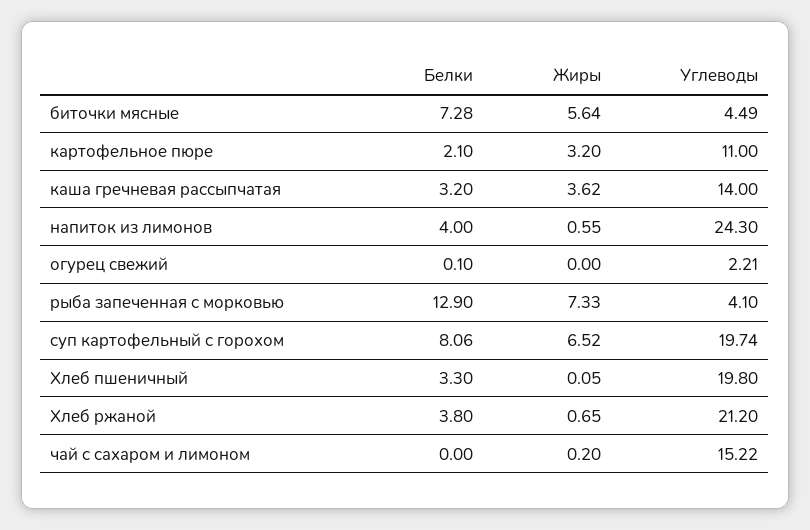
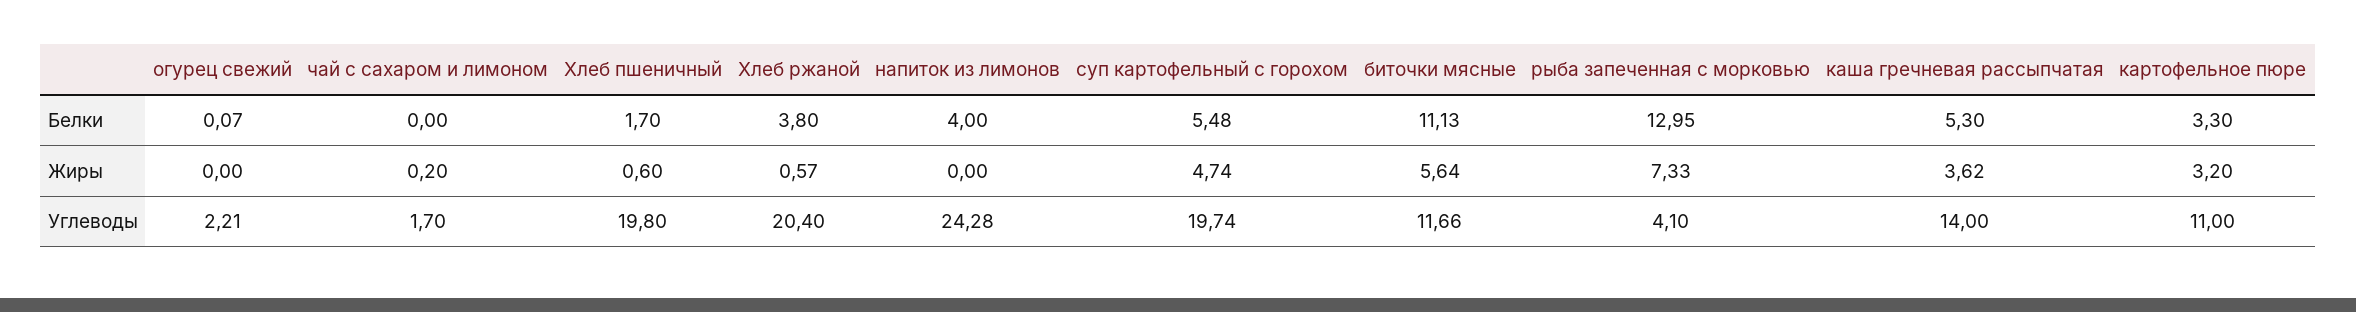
Белки, биточки мясные: 7.28 -> 11.13
Углеводы, биточки мясные: 4.49 -> 11.66
Белки, картофельное пюре: 2.1 -> 3.3
Белки, каша гречневая рассыпчатая: 3.2 -> 5.3
Жиры, напиток из лимонов: 0.55 -> 0
Углеводы, напиток из лимонов: 24.3 -> 24.28
Белки, огурец свежий: 0.1 -> 0.07
Белки, рыба запеченная с морковью: 12.9 -> 12.95
Белки, суп картофельный с горохом: 8.06 -> 5.48
Жиры, суп картофельный с горохом: 6.52 -> 4.74
Белки, Хлеб пшеничный: 3.3 -> 1.7
Жиры, Хлеб пшеничный: 0.05 -> 0.6
Жиры, Хлеб ржаной: 0.65 -> 0.57
Углеводы, Хлеб ржаной: 21.2 -> 20.4
Углеводы, чай с сахаром и лимоном: 15.22 -> 1.7

